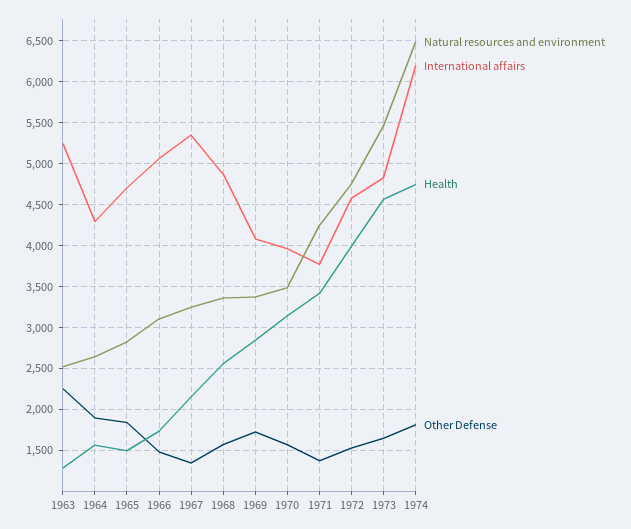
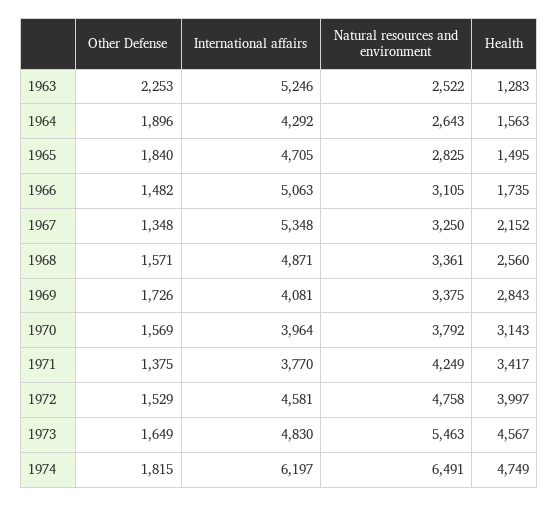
Natural resources and environment, 1970: 3500 -> 3792

